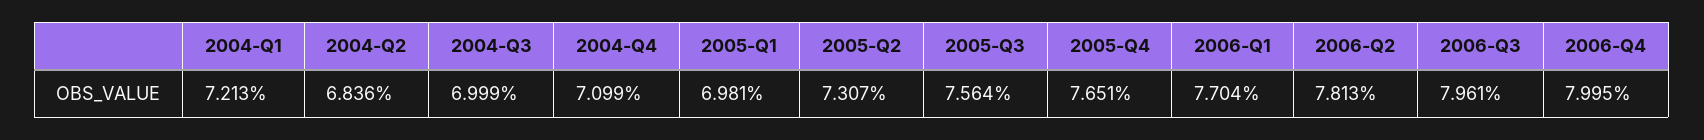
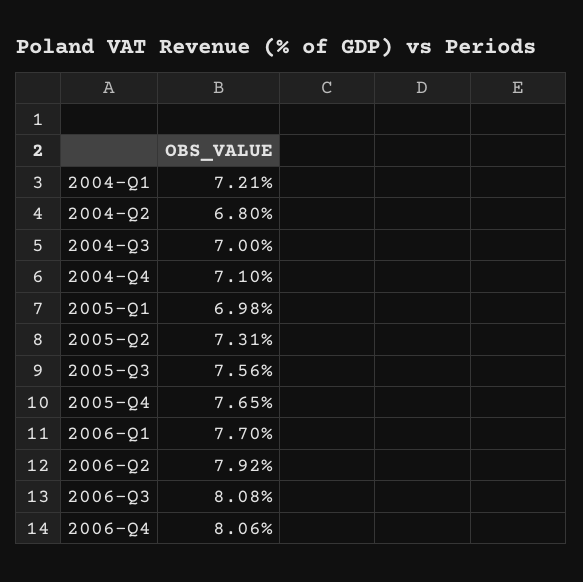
2004-Q2: 6.836 -> 6.8
2006-Q2: 7.813 -> 7.92
2006-Q3: 7.961 -> 8.08
2006-Q4: 7.995 -> 8.06

